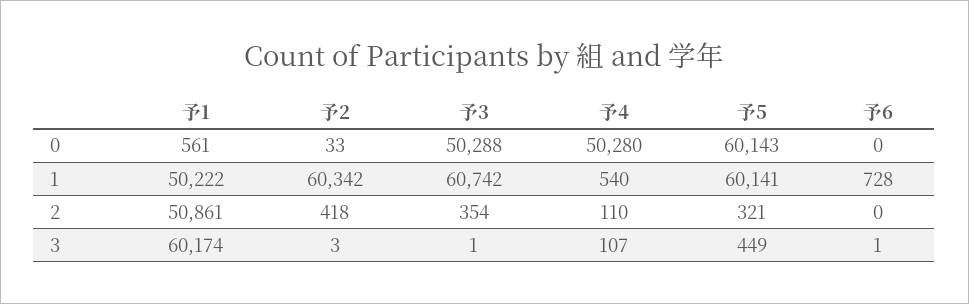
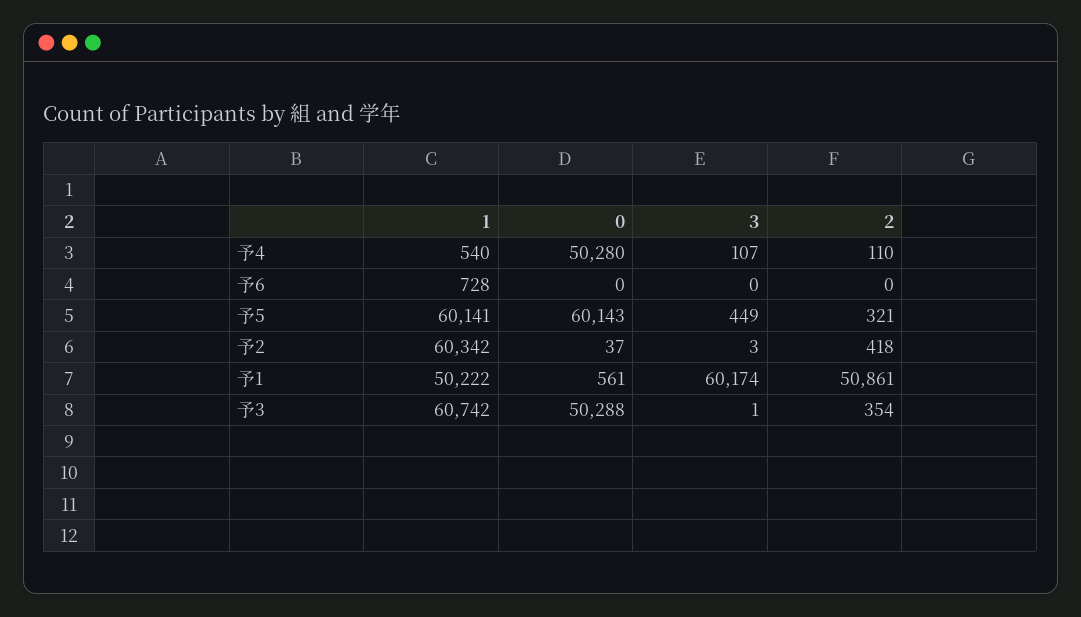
予2, 0: 33 -> 37
予6, 3: 1 -> 0

